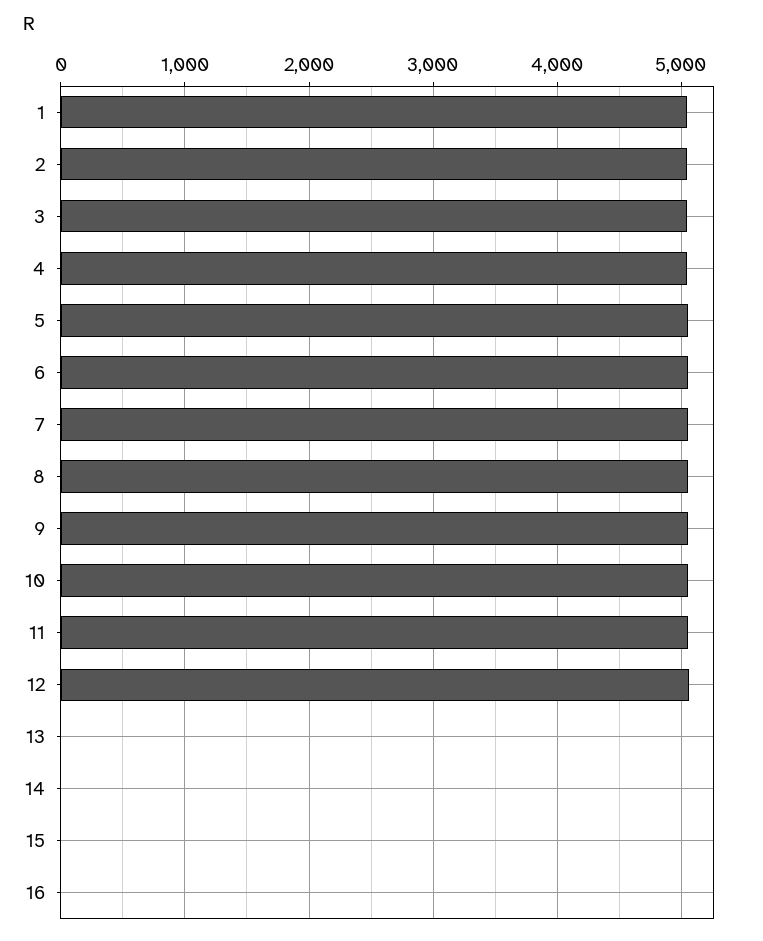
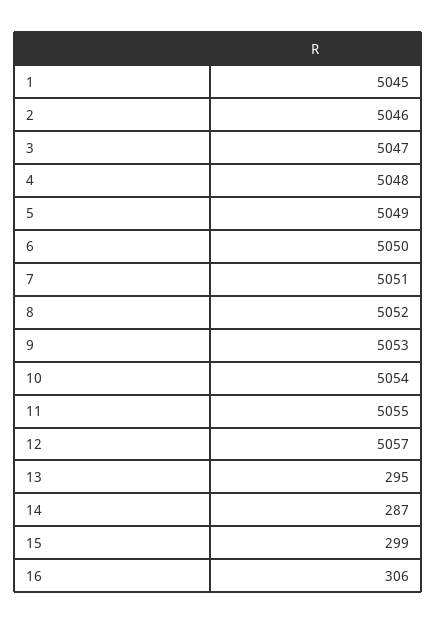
13: 0 -> 295
14: 0 -> 287
15: 0 -> 299
16: 0 -> 306

